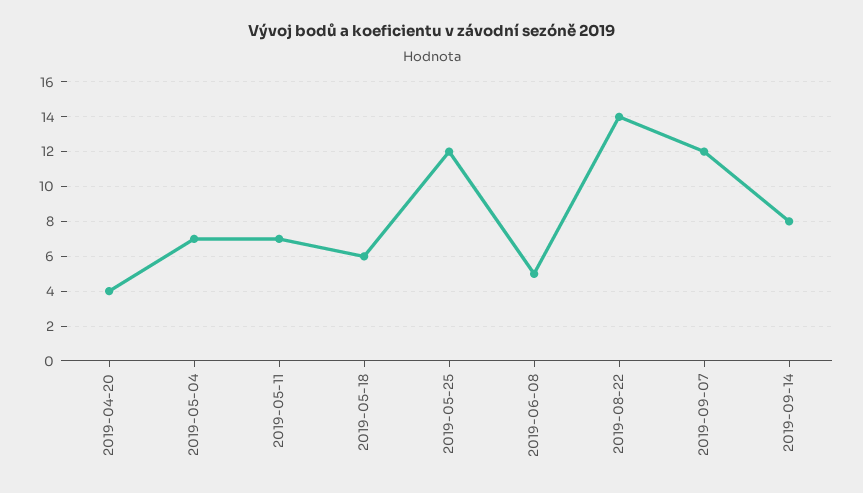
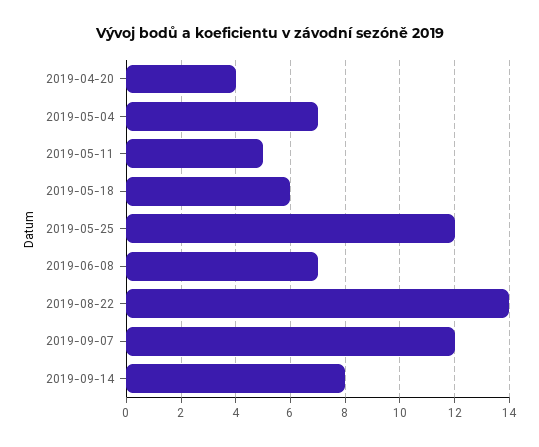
2019-05-11: 7 -> 5
2019-06-08: 5 -> 7

